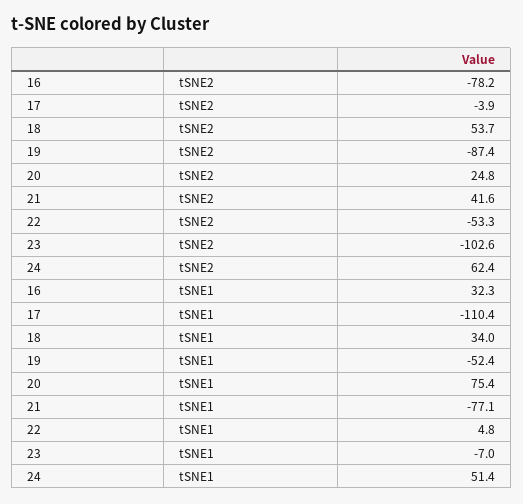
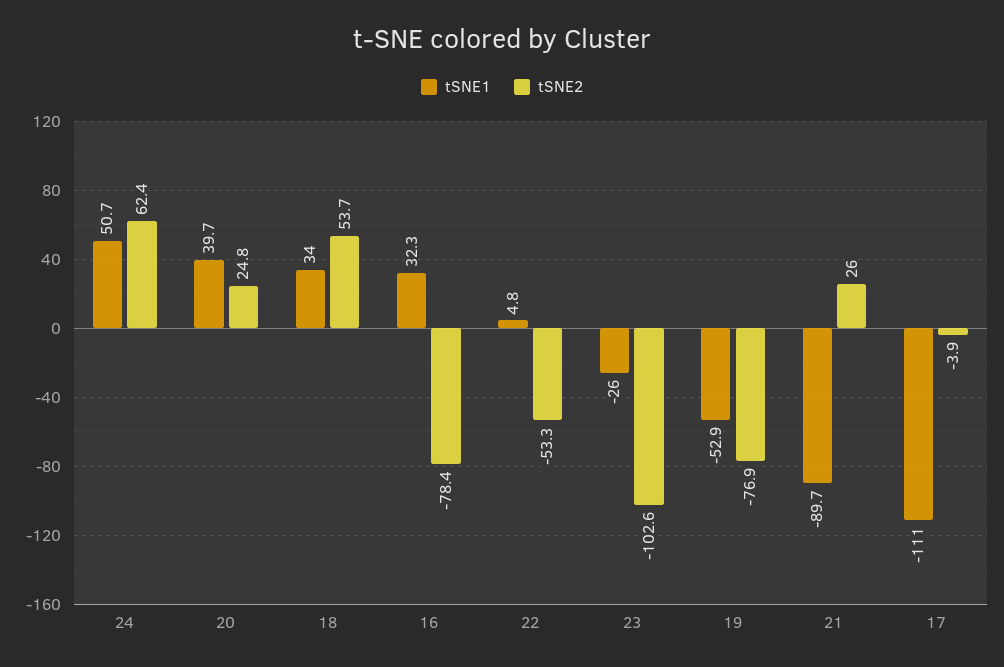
tSNE2, 16: -78.2 -> -78.4
tSNE2, 19: -87.4 -> -76.9
tSNE2, 21: 41.6 -> 26
tSNE1, 17: -110.4 -> -111
tSNE1, 19: -52.4 -> -52.9
tSNE1, 20: 75.4 -> 39.7
tSNE1, 21: -77.1 -> -89.7
tSNE1, 23: -7 -> -26
tSNE1, 24: 51.4 -> 50.7

